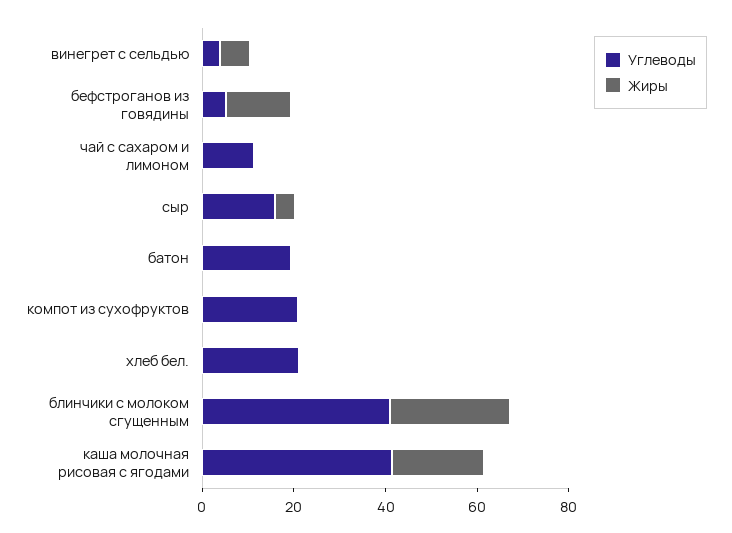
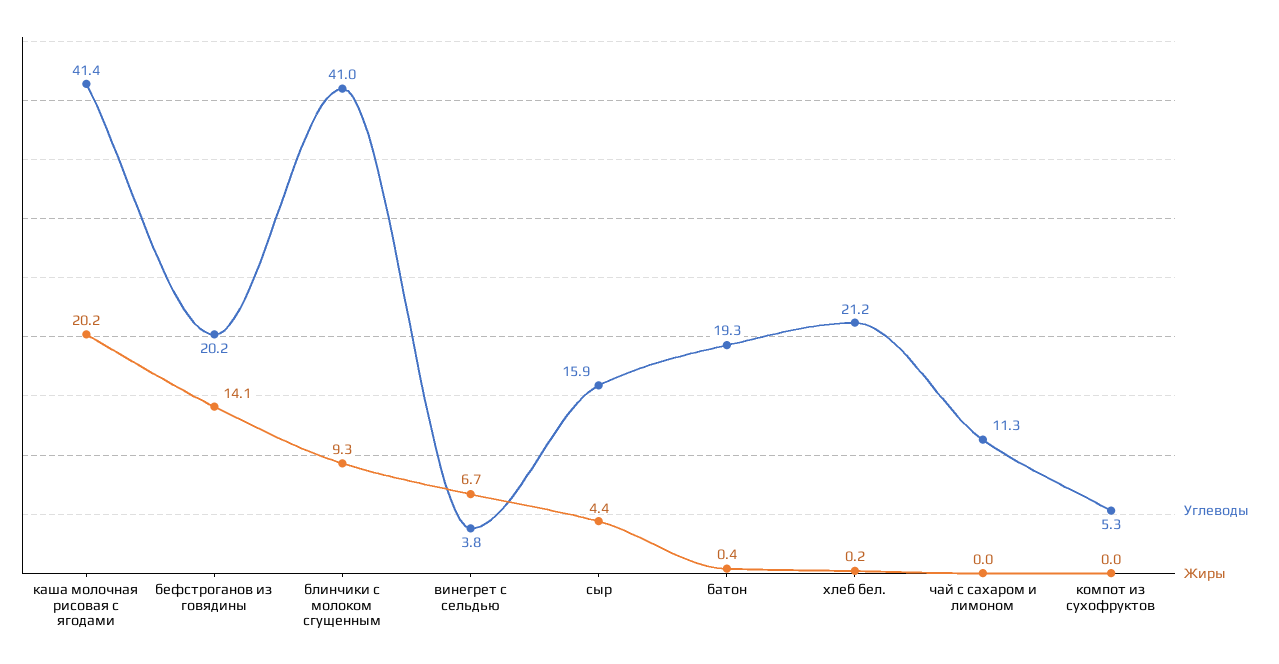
Углеводы, бефстроганов из говядины: 5 -> 20.2
Углеводы, компот из сухофруктов: 20 -> 5.3
Жиры, блинчики с молоком сгущенным: 25 -> 9.3

